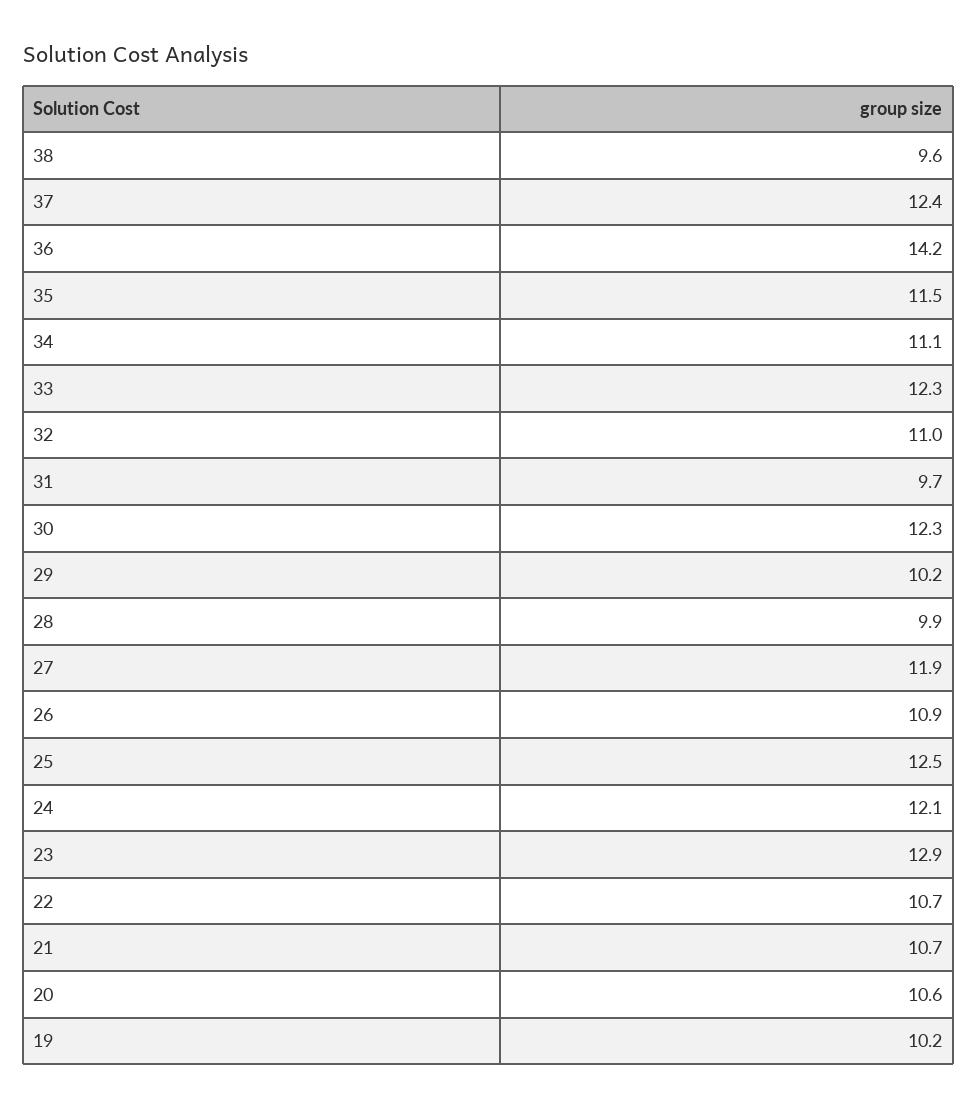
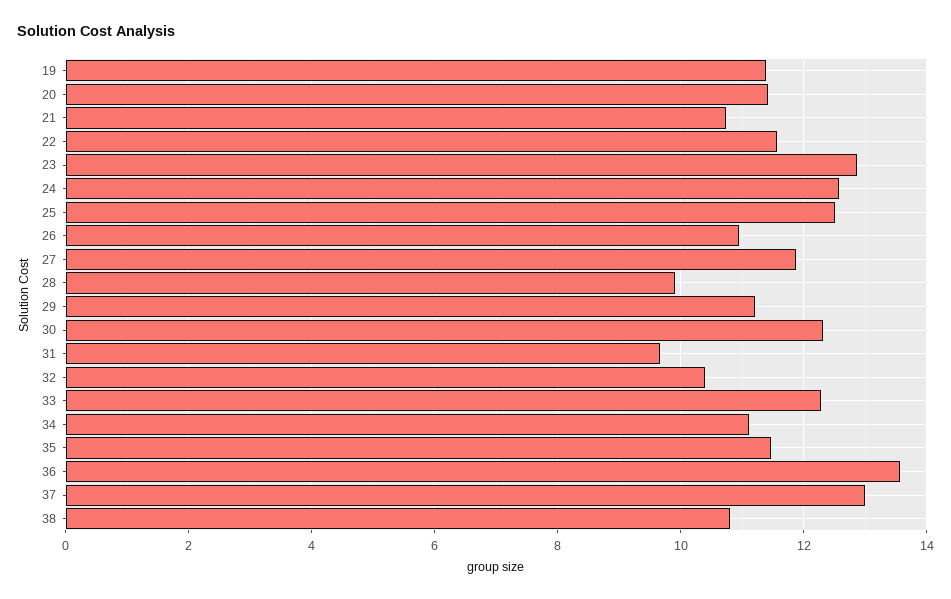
38: 9.6 -> 10.8
37: 12.4 -> 13
36: 14.2 -> 13.6
32: 11 -> 10.4
29: 10.2 -> 11.2
24: 12.1 -> 12.6
22: 10.7 -> 11.6
20: 10.6 -> 11.4
19: 10.2 -> 11.4

